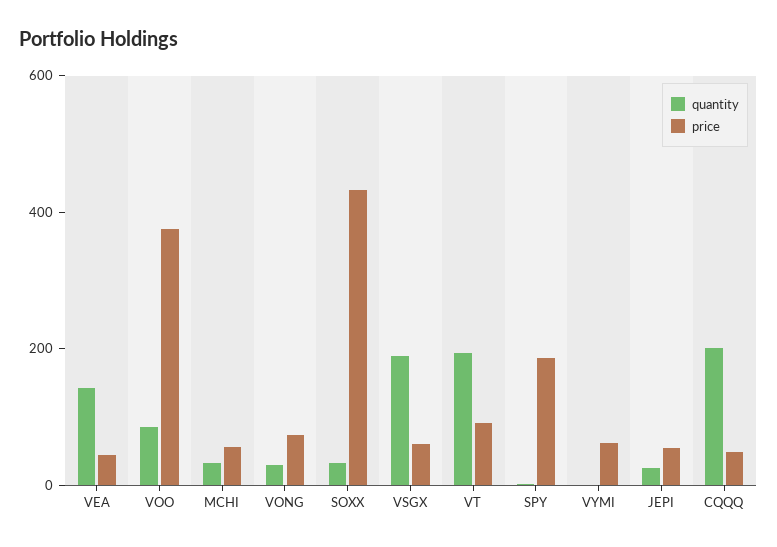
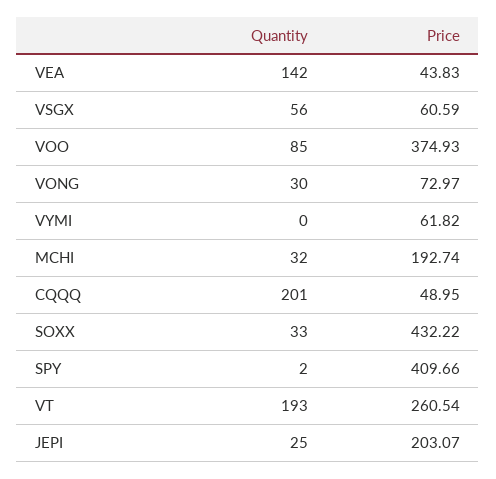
price, MCHI: 50 -> 192.74
quantity, VSGX: 200 -> 56
price, VT: 100 -> 260.54
price, SPY: 200 -> 409.66
price, JEPI: 50 -> 203.07

